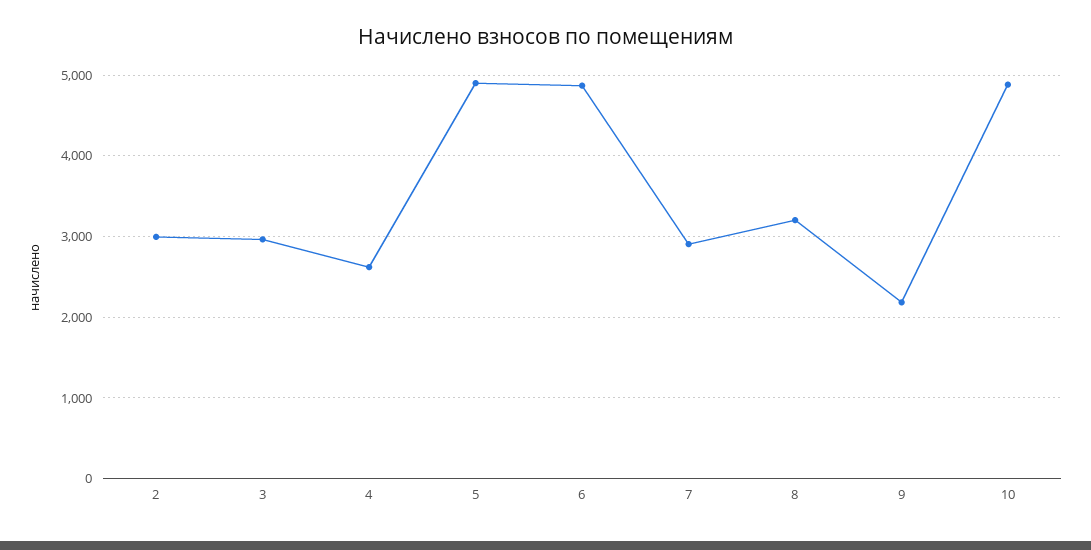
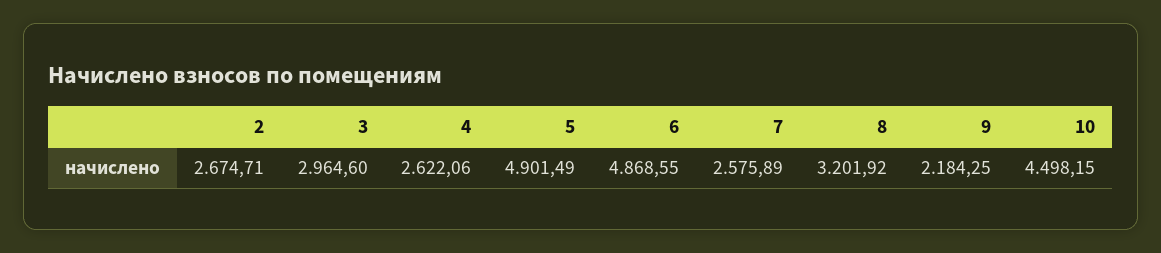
2: 3000 -> 2674.71
7: 2900 -> 2575.89
10: 4900 -> 4498.15

